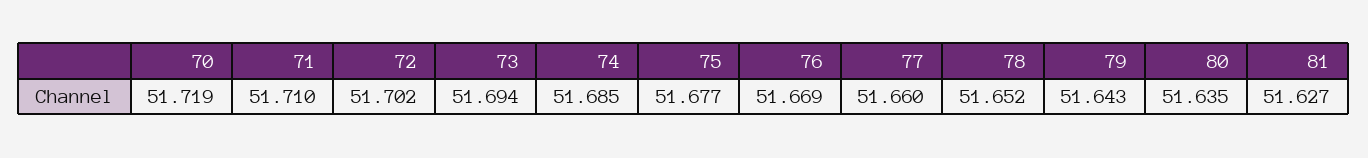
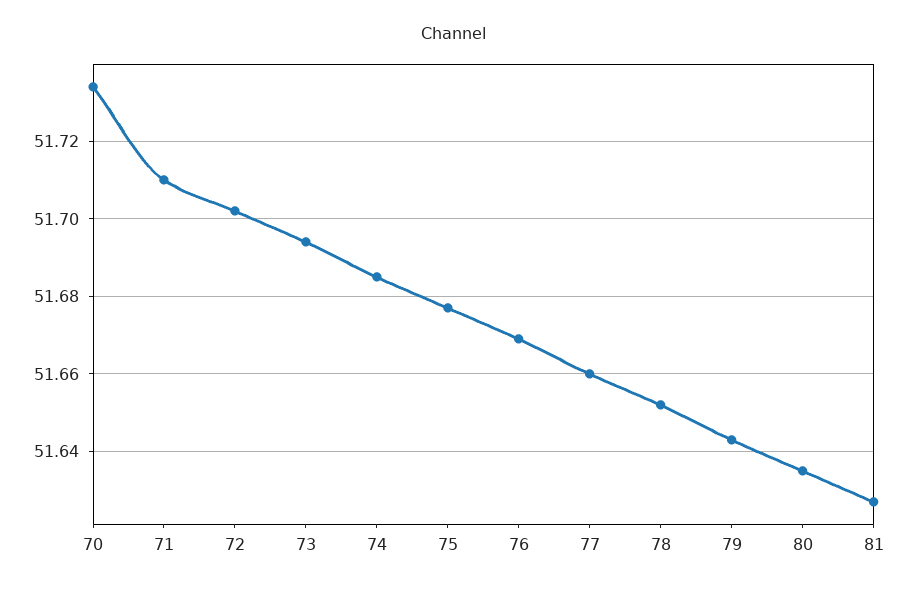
70: 51.719 -> 51.735

